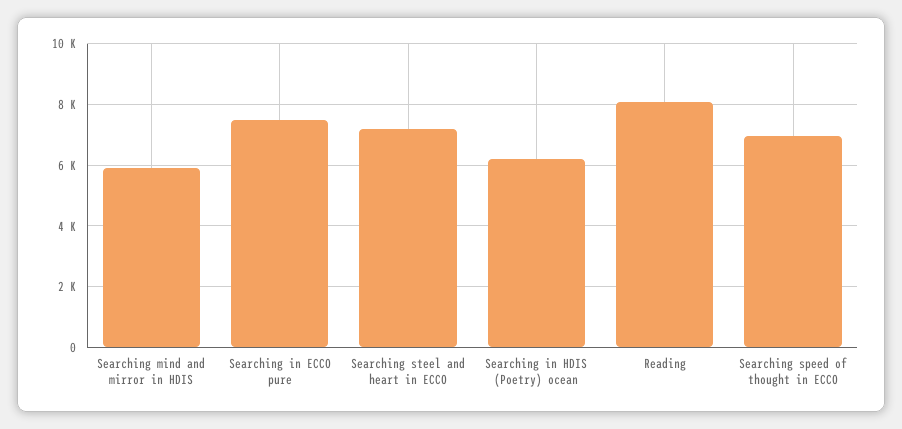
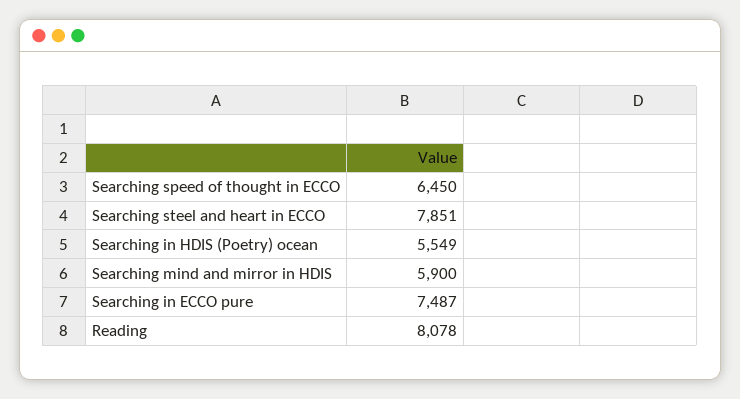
Searching steel and heart in ECCO: 7200 -> 7851
Searching in HDIS (Poetry) ocean: 6200 -> 5549
Searching speed of thought in ECCO: 7000 -> 6450

